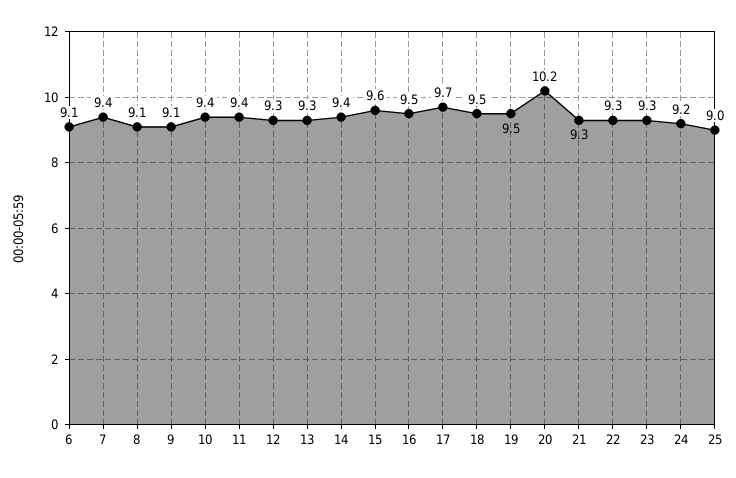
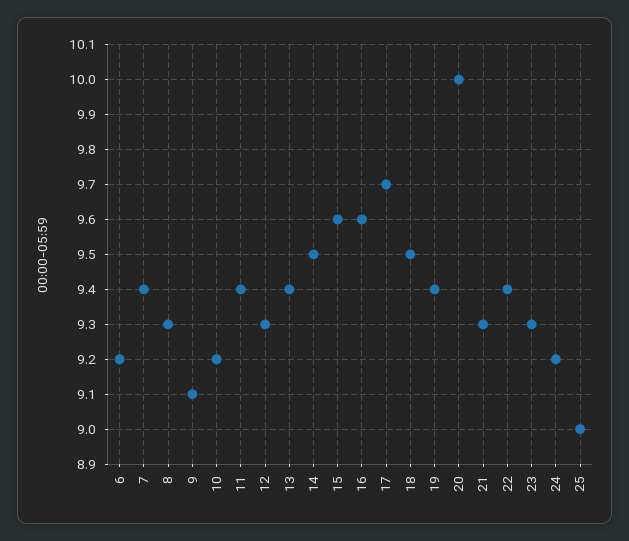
6: 9.1 -> 9.2
8: 9.1 -> 9.3
10: 9.4 -> 9.2
13: 9.3 -> 9.4
14: 9.4 -> 9.5
16: 9.5 -> 9.6
19: 9.5 -> 9.4
20: 10.2 -> 10
22: 9.3 -> 9.4

